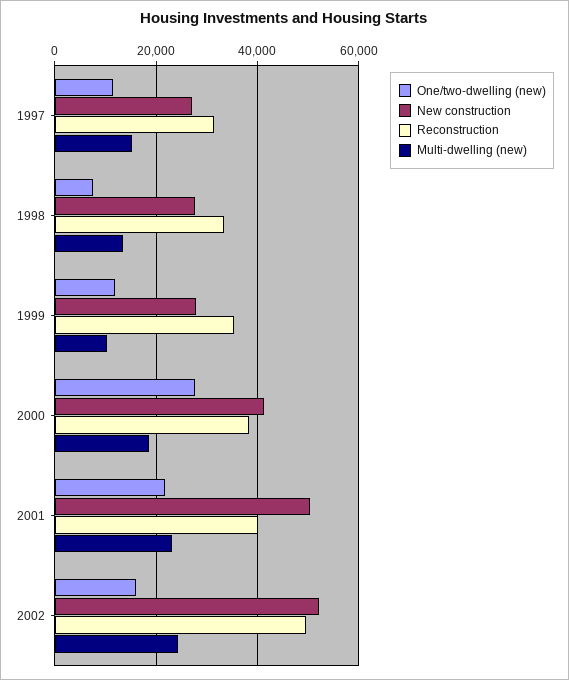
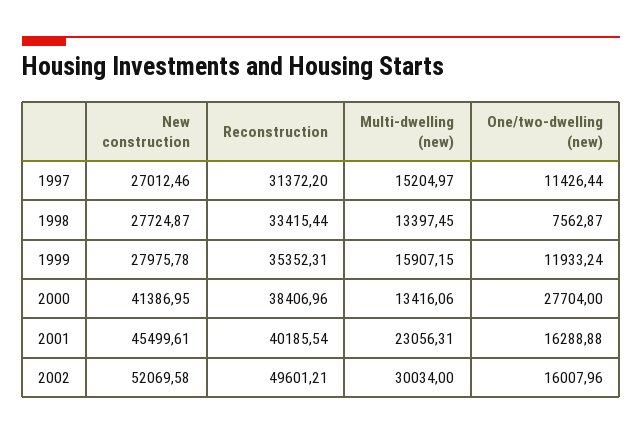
Multi-dwelling (new), 1999: 10000 -> 15907.15
Multi-dwelling (new), 2000: 18000 -> 13416.06
One/two-dwelling (new), 2001: 22000 -> 16288.88
New construction, 2001: 50000 -> 45499.61
Multi-dwelling (new), 2002: 24000 -> 30034

